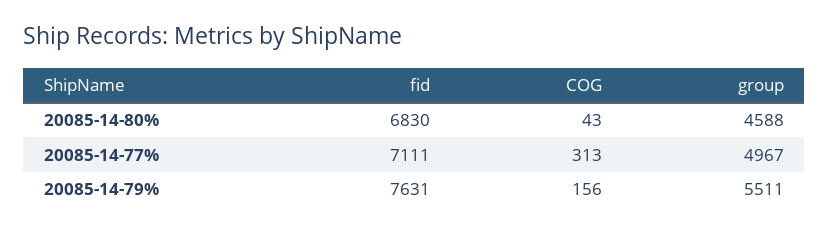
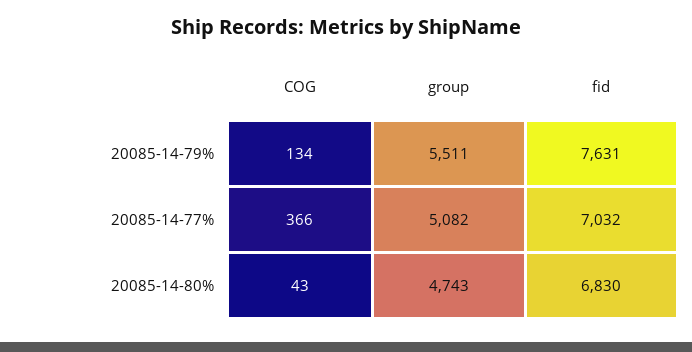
group, 20085-14-80%: 4588 -> 4743
fid, 20085-14-77%: 7111 -> 7032
COG, 20085-14-77%: 313 -> 366
group, 20085-14-77%: 4967 -> 5082
COG, 20085-14-79%: 156 -> 134

